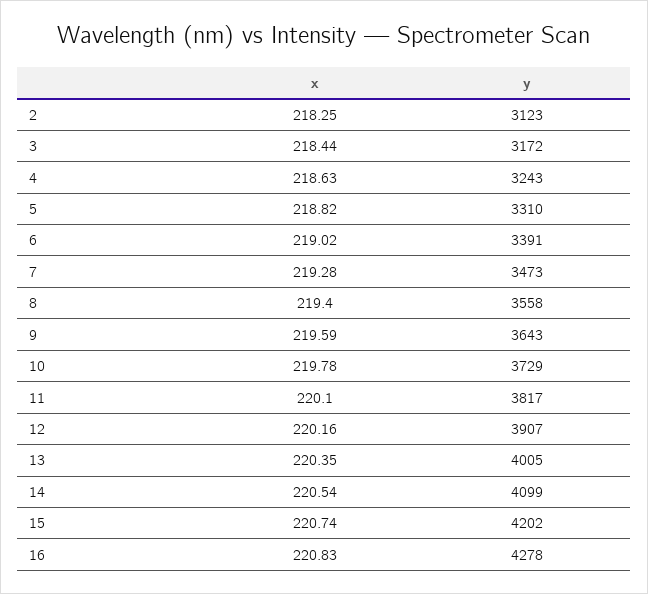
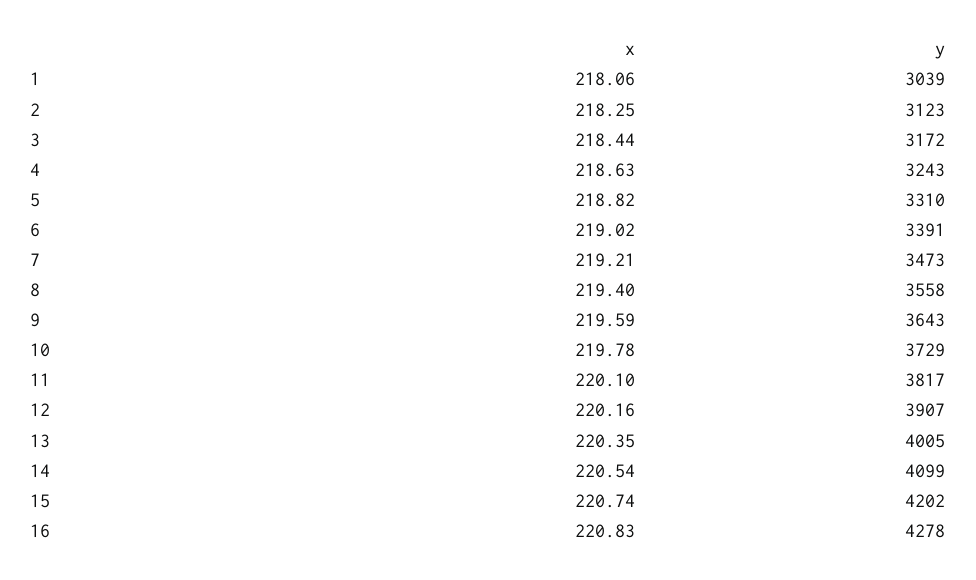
x, 7: 219.28 -> 219.21
x, 1: none -> 218.06
y, 1: none -> 3039

